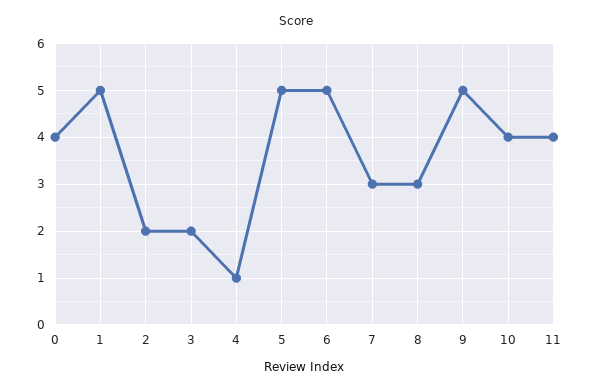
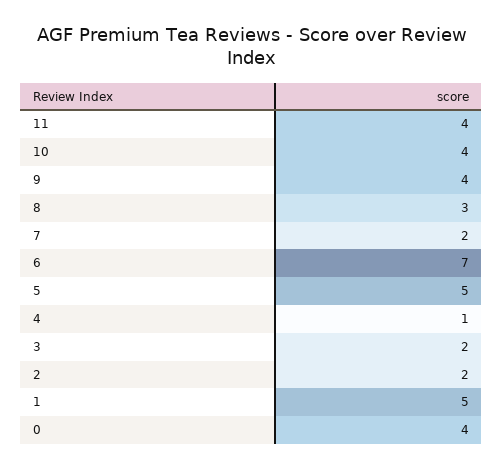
6: 5 -> 7
7: 3 -> 2
9: 5 -> 4

